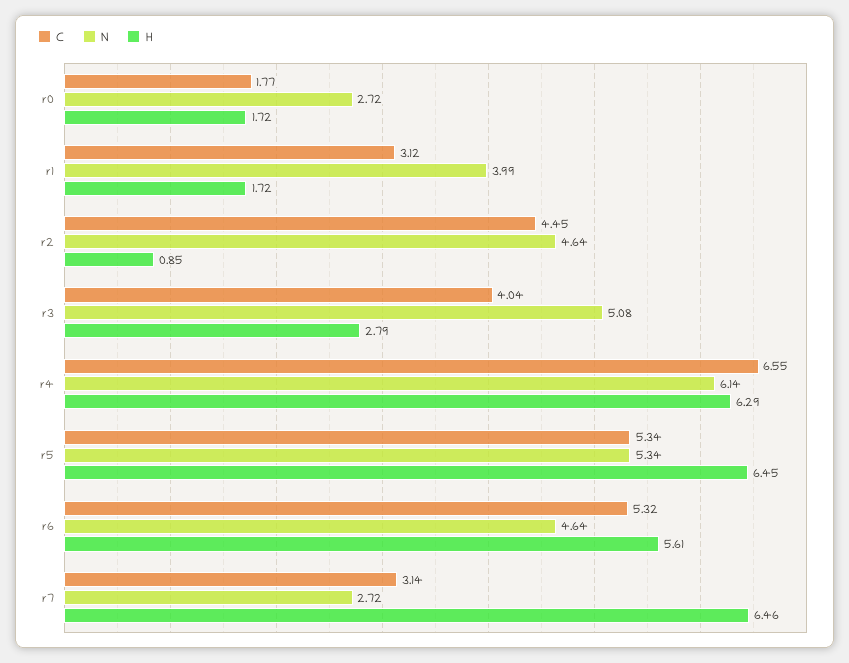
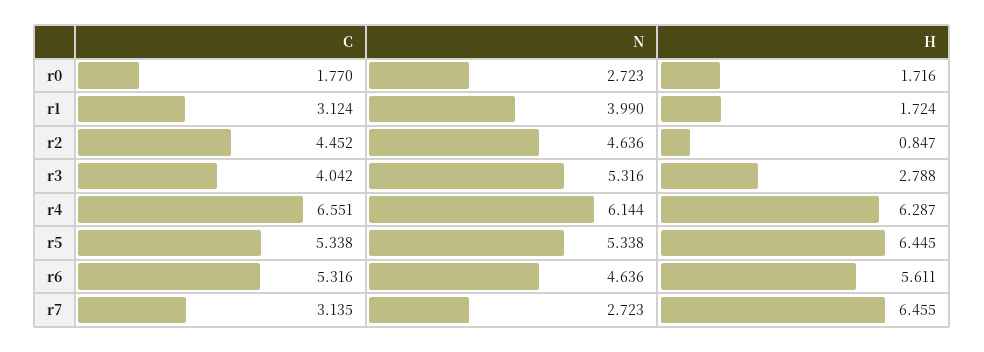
N, r3: 5.08 -> 5.316

